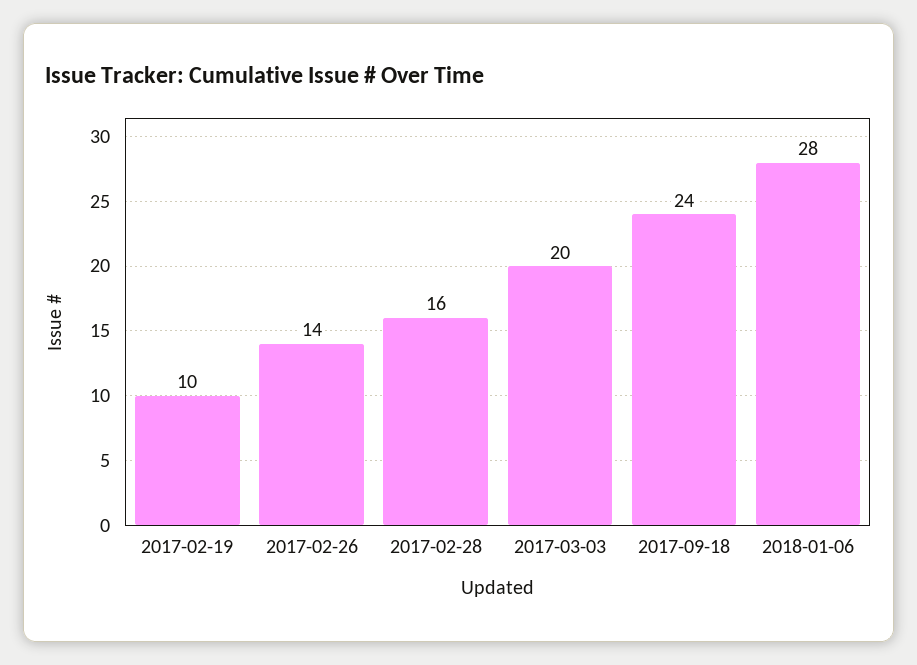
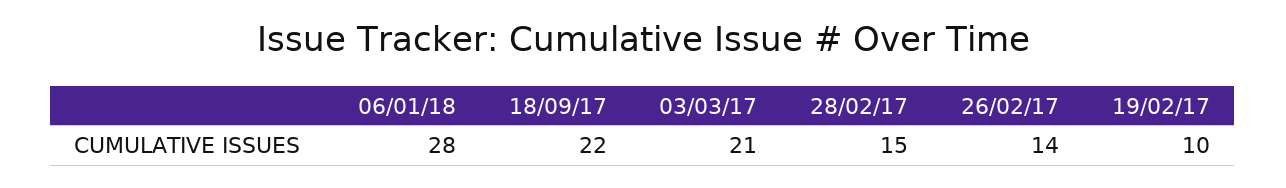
2017-02-28: 16 -> 15
2017-03-03: 20 -> 21
2017-09-18: 24 -> 22

